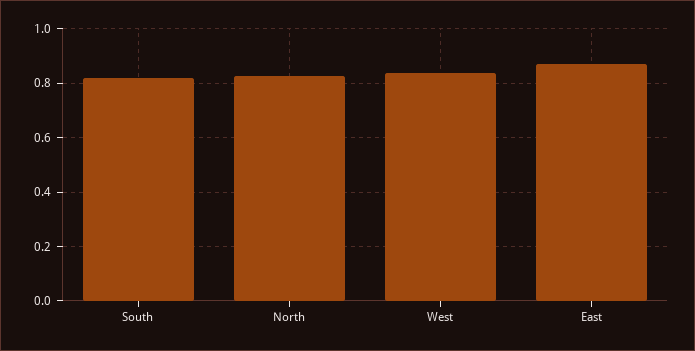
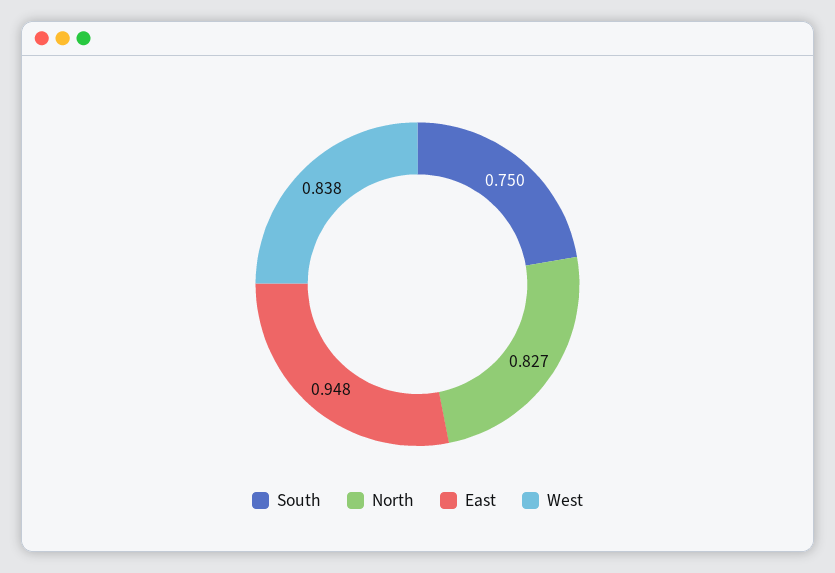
South: 0.825 -> 0.75
East: 0.875 -> 0.948

